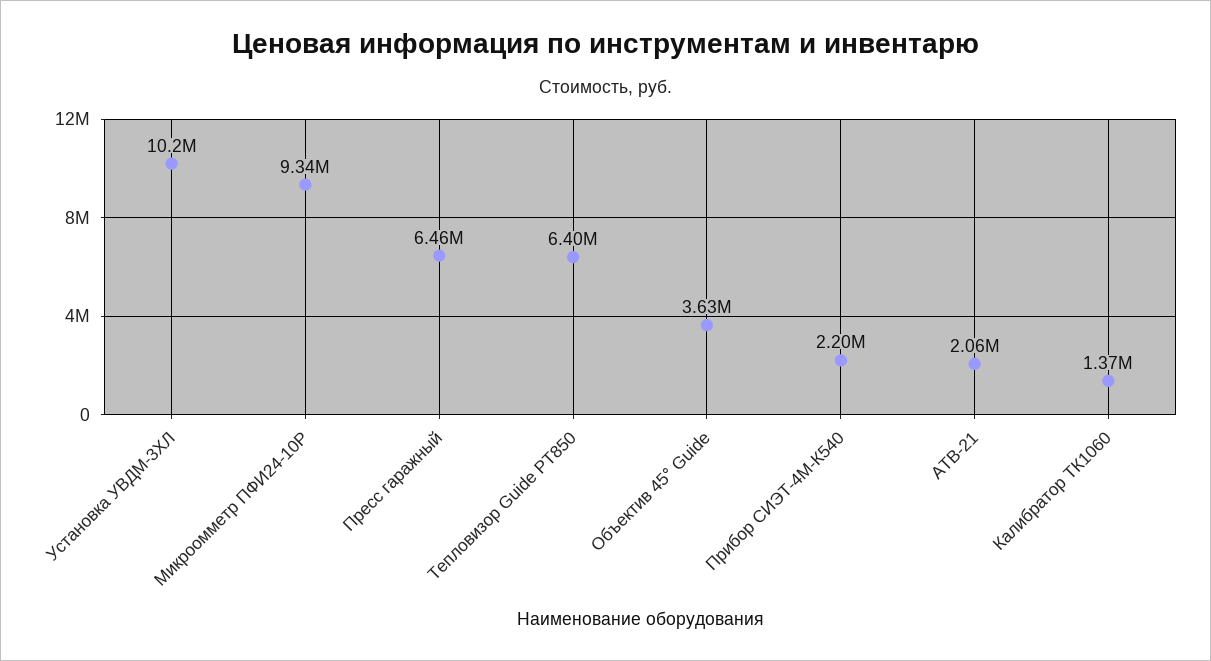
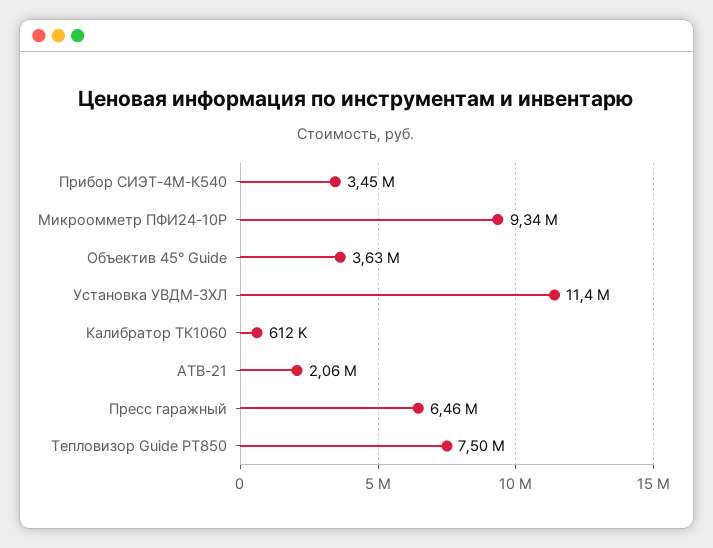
Установка УВДМ-3ХЛ: 10200000 -> 11400000
Тепловизор Guide PT850: 6400000 -> 7500000
Прибор СИЭТ-4М-К540: 2200000 -> 3450000
Калибратор ТК1060: 1370000 -> 612000

